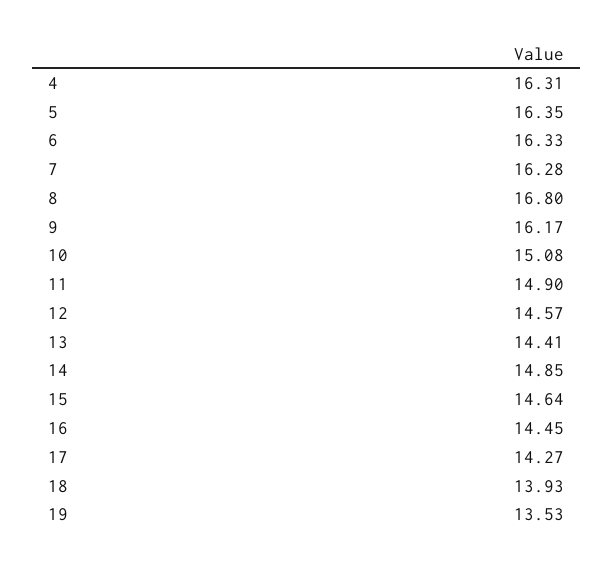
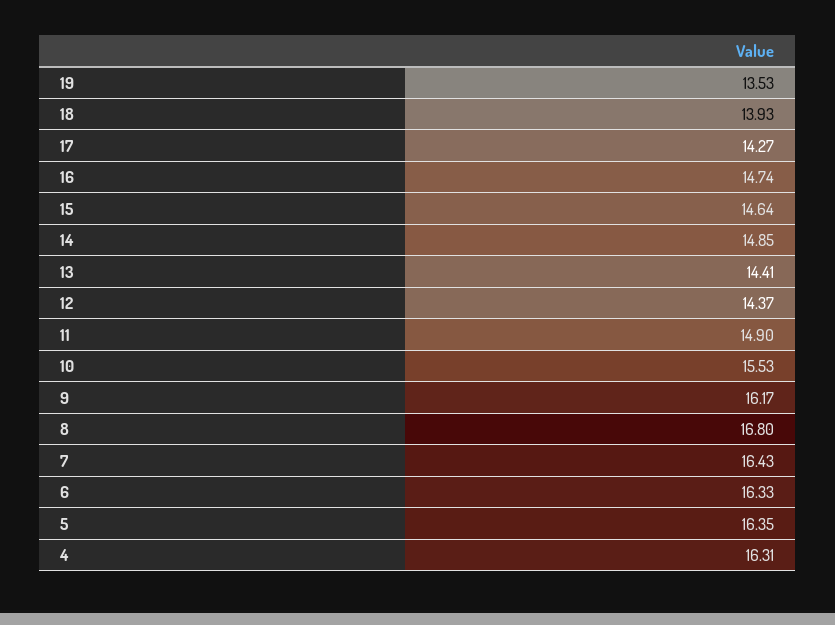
7: 16.28 -> 16.43
10: 15.08 -> 15.53
12: 14.57 -> 14.37
16: 14.45 -> 14.74

